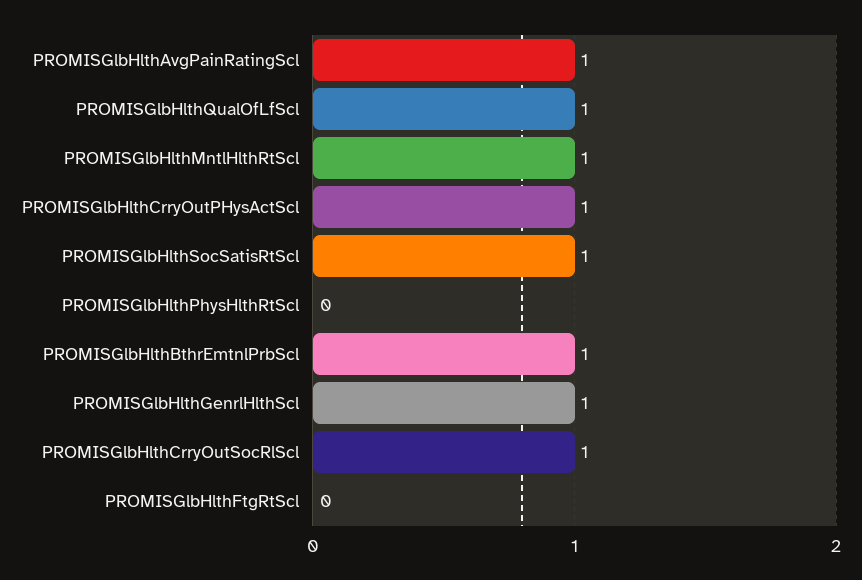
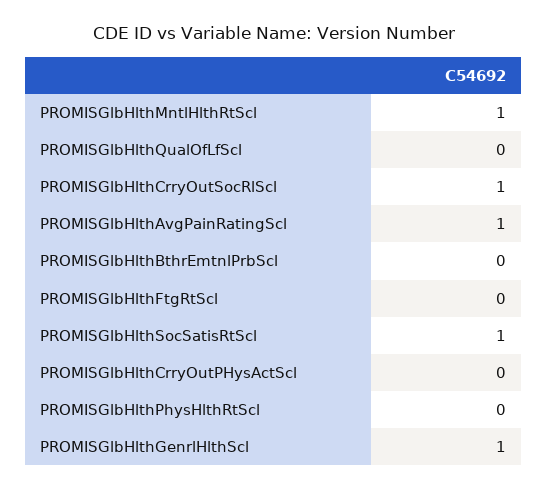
PROMISGlbHlthQualOfLfScl: 1 -> 0
PROMISGlbHlthCrryOutPHysActScl: 1 -> 0
PROMISGlbHlthBthrEmtnlPrbScl: 1 -> 0

